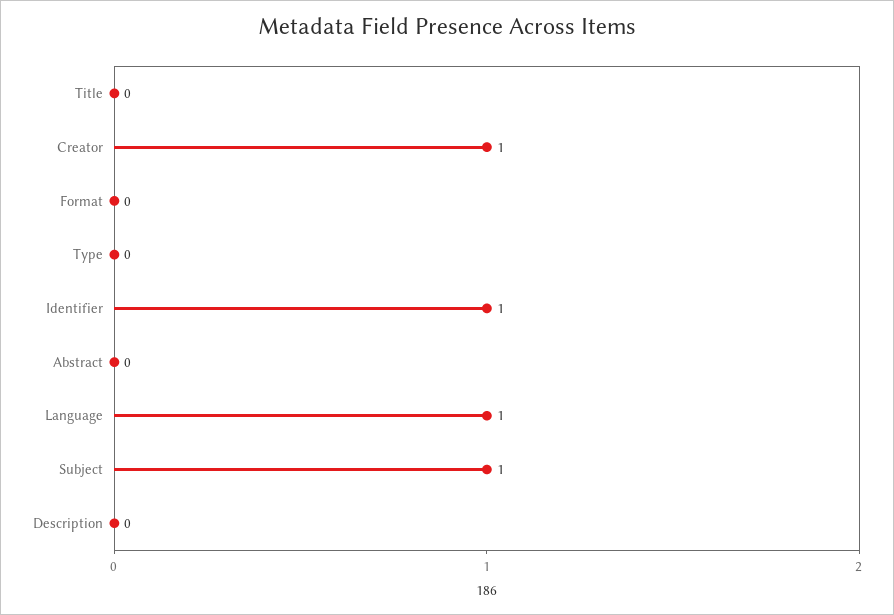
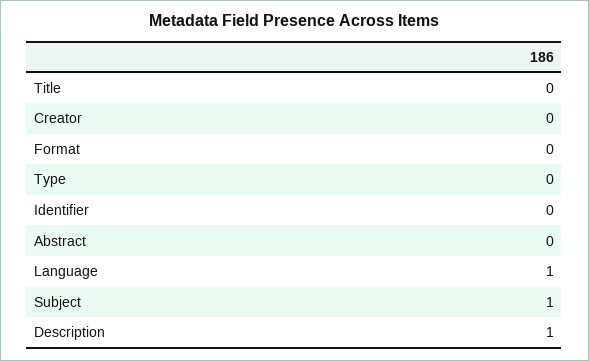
Creator: 1 -> 0
Identifier: 1 -> 0
Description: 0 -> 1

